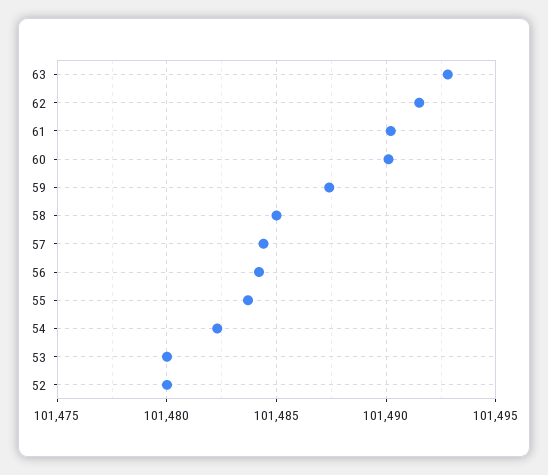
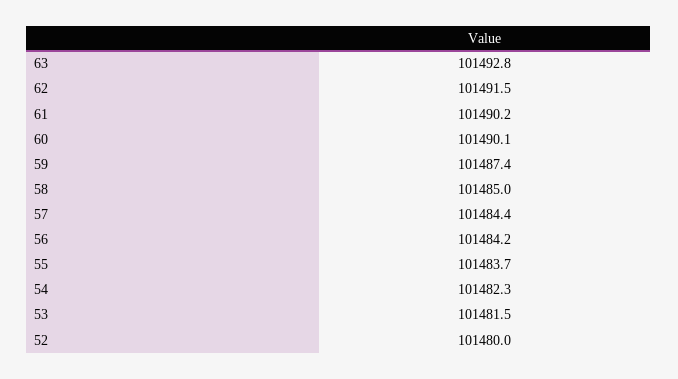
53: 101480 -> 101481.5

